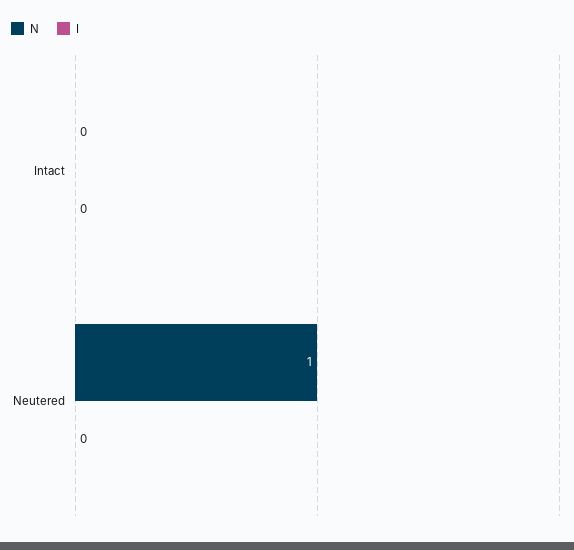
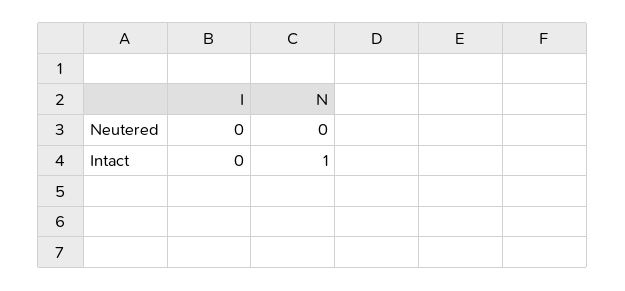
N, Intact: 0 -> 1
N, Neutered: 1 -> 0

